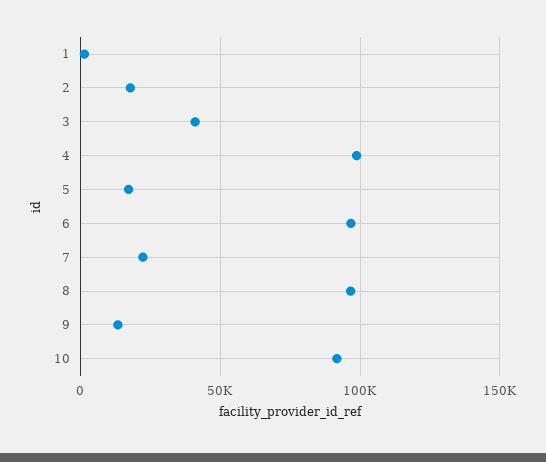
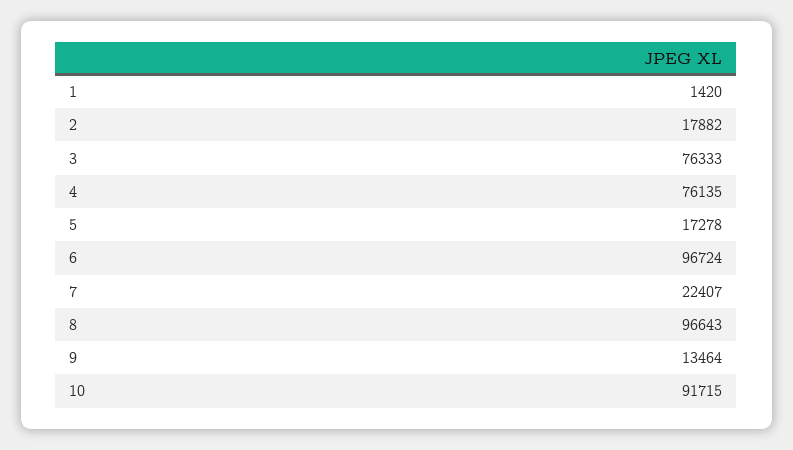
3: 40000 -> 76333
4: 100000 -> 76135

